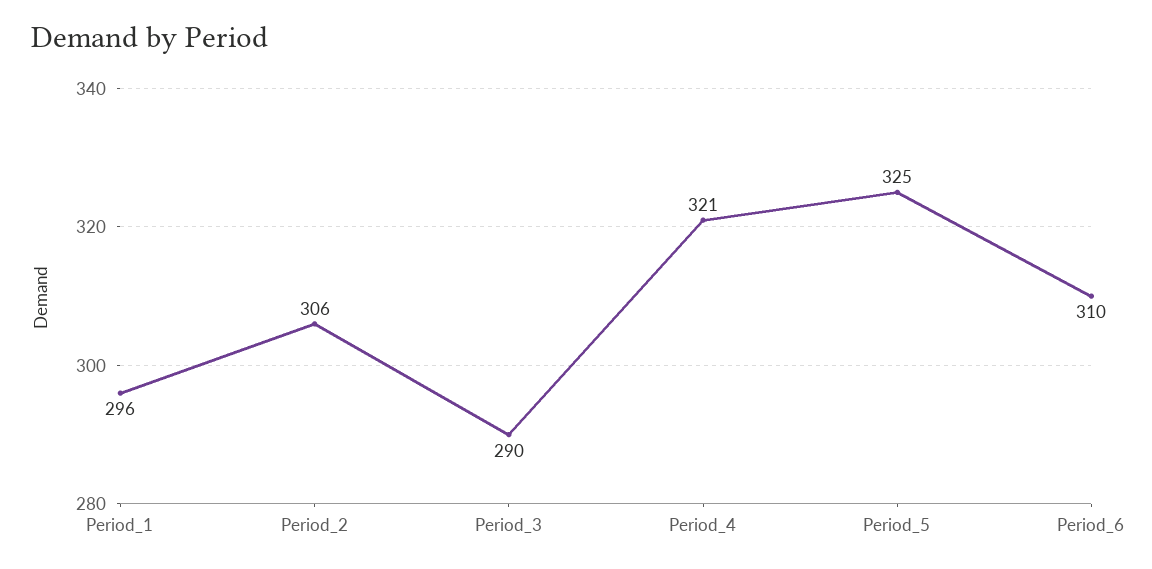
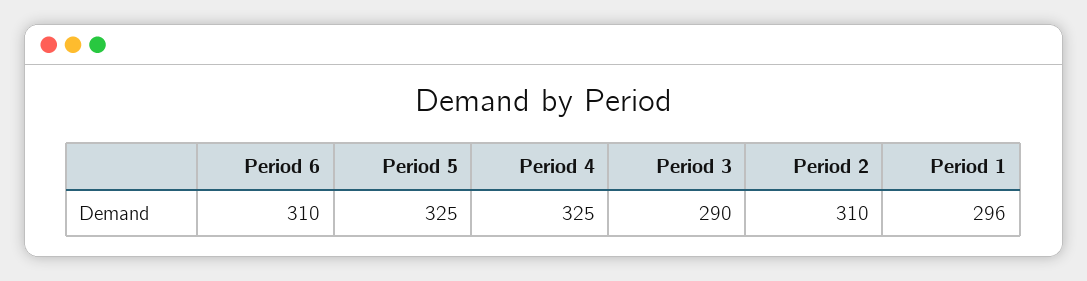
Period_2: 306 -> 310
Period_4: 321 -> 325

